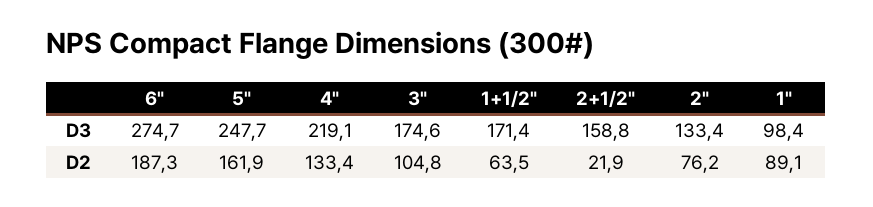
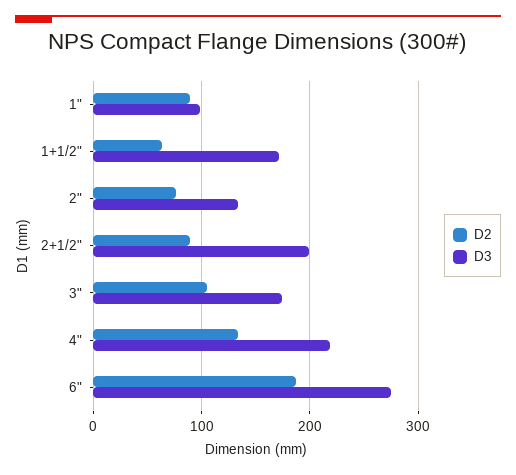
D3, 5": 247.7 -> none
D3, 2+1/2": 158.8 -> 200
D2, 5": 161.9 -> none
D2, 2+1/2": 21.9 -> 90

